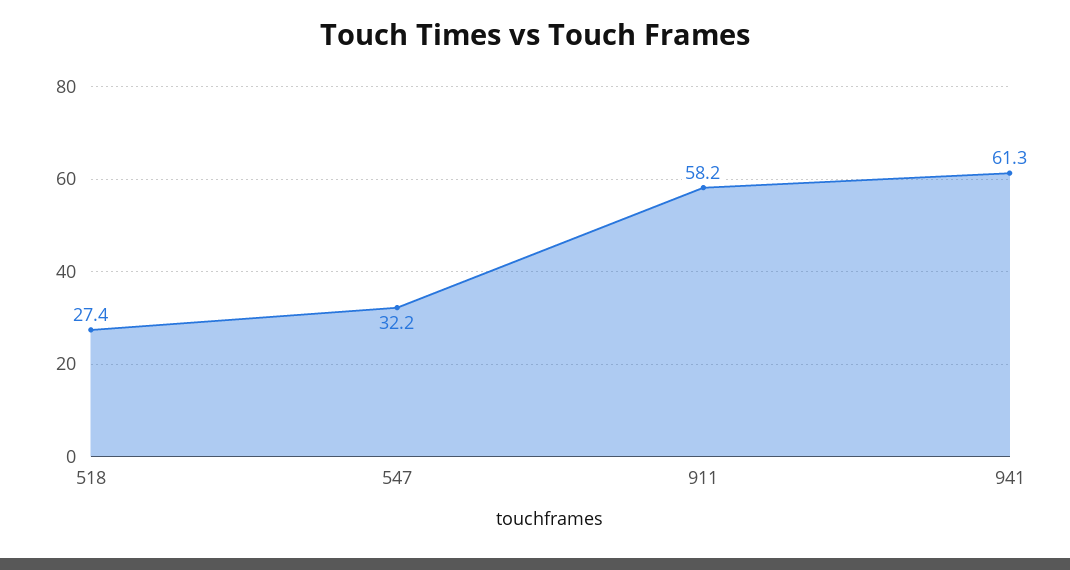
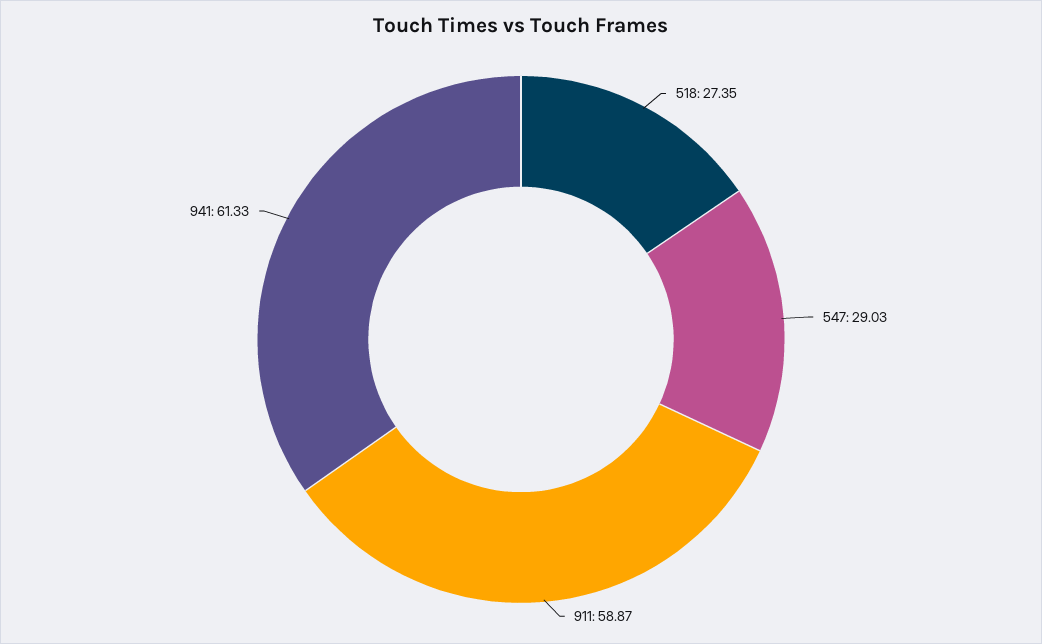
547: 32.2 -> 29.03
911: 58.2 -> 58.87

